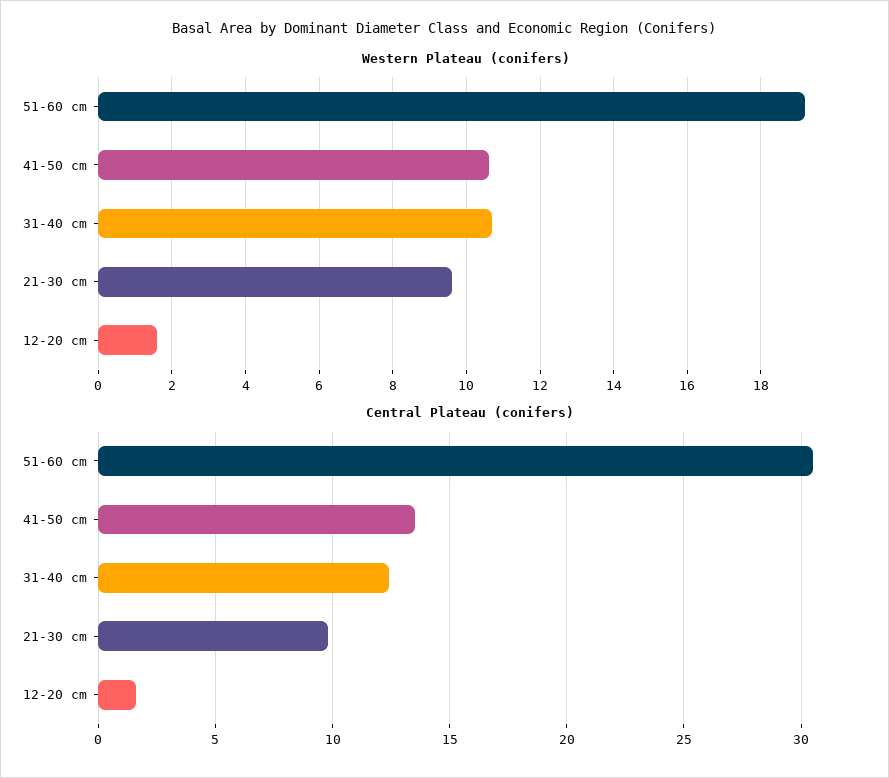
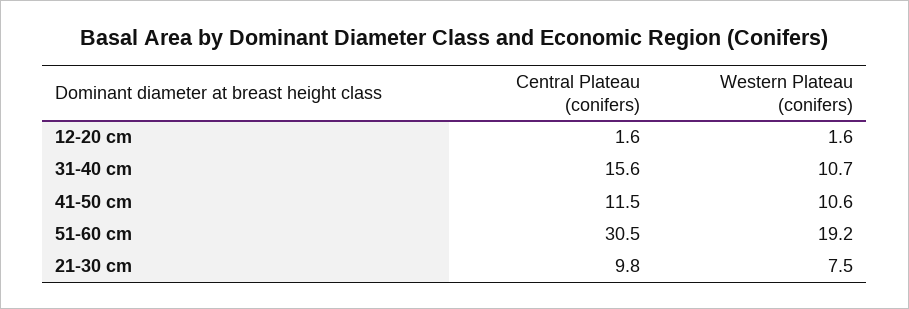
Western Plateau (conifers), 21-30 cm: 9.5 -> 7.5
Central Plateau (conifers), 41-50 cm: 13.5 -> 11.5
Central Plateau (conifers), 31-40 cm: 12.5 -> 15.6

